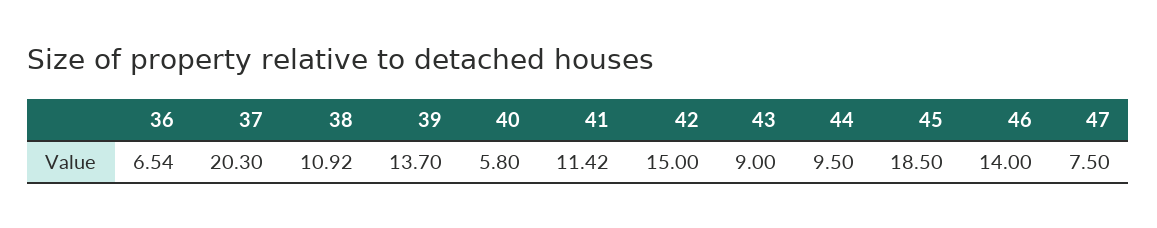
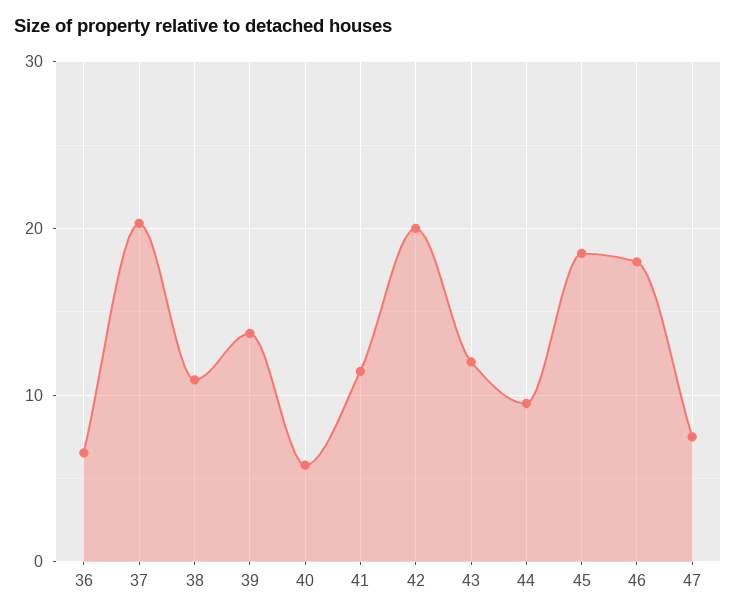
42: 15 -> 20
43: 9 -> 12
46: 14 -> 18

